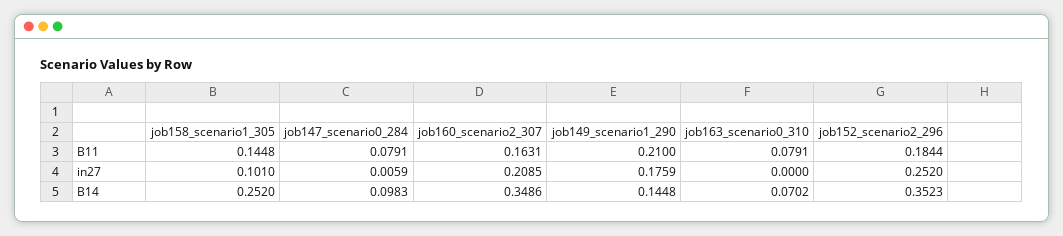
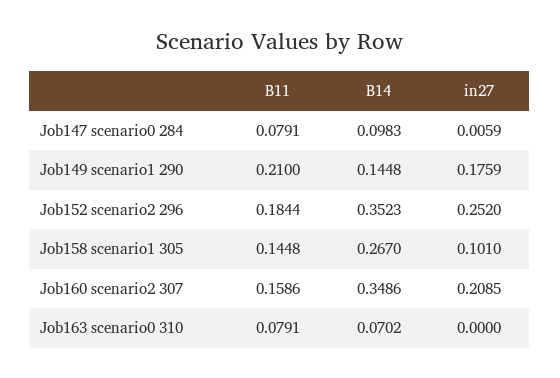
job160_scenario2_307, B11: 0.1631 -> 0.1586
job158_scenario1_305, B14: 0.252 -> 0.267

